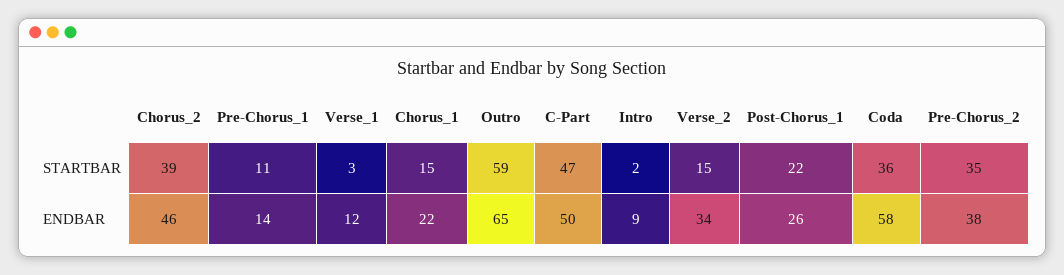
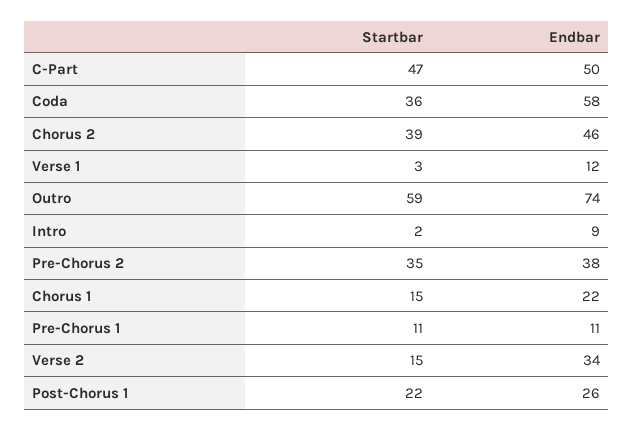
Pre-Chorus_1, ENDBAR: 14 -> 11
Outro, ENDBAR: 65 -> 74

